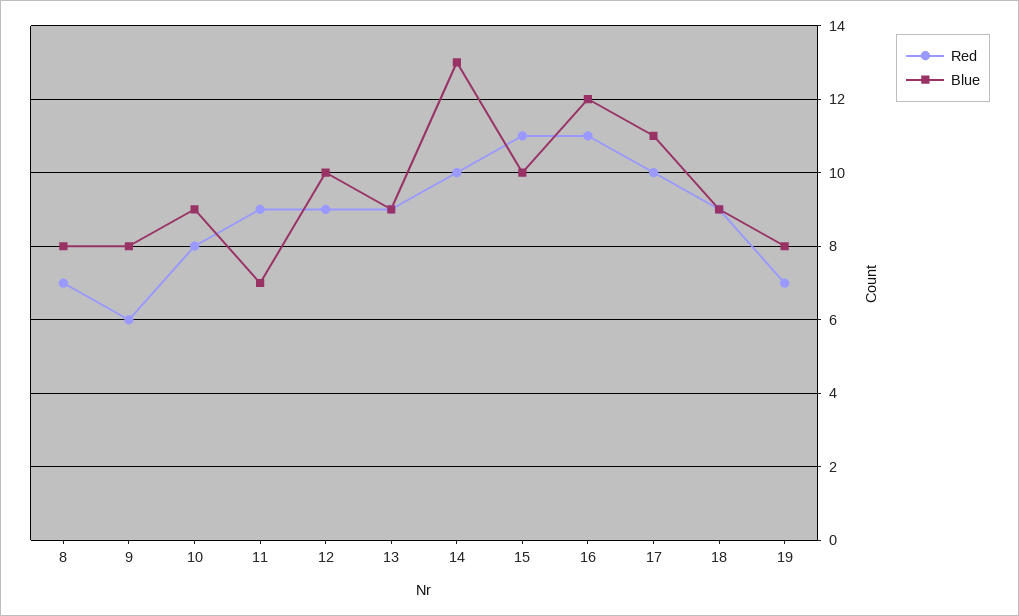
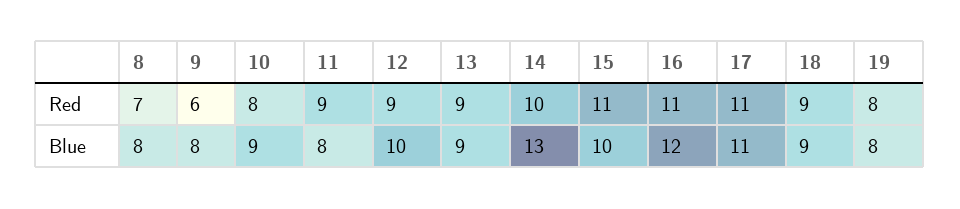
Blue, 11: 7 -> 8
Red, 17: 10 -> 11
Red, 19: 7 -> 8

